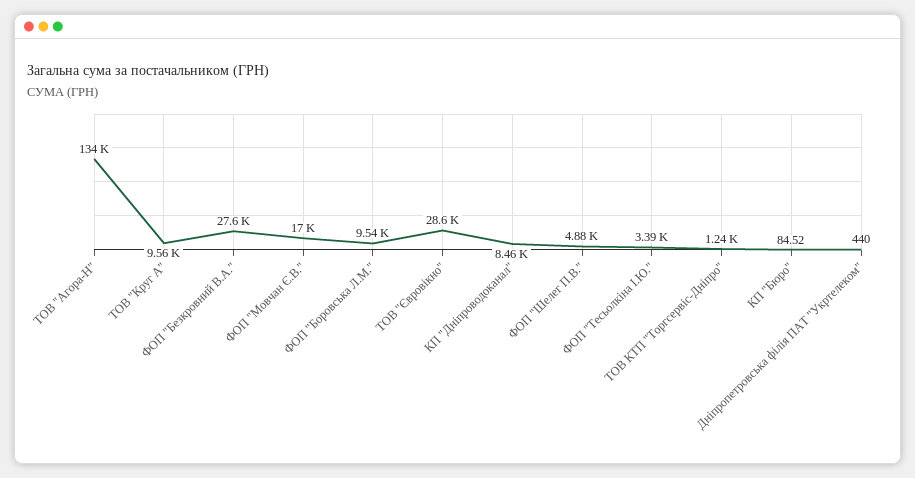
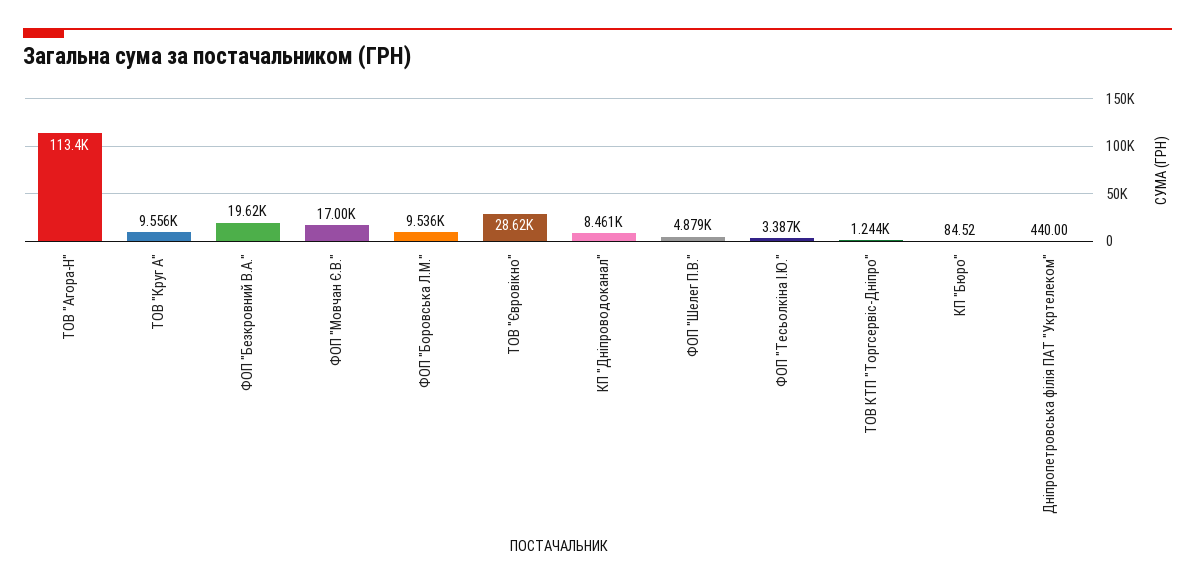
ТОВ "Агора-Н": 134000 -> 113400
ФОП "Безкровний В.А.": 27600 -> 19620

